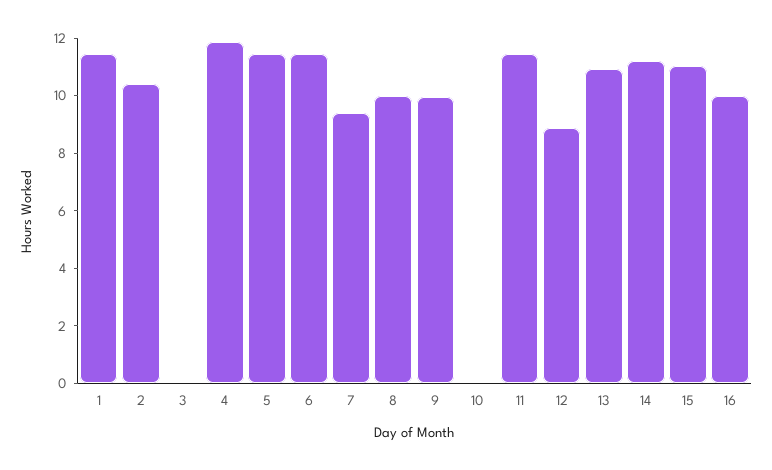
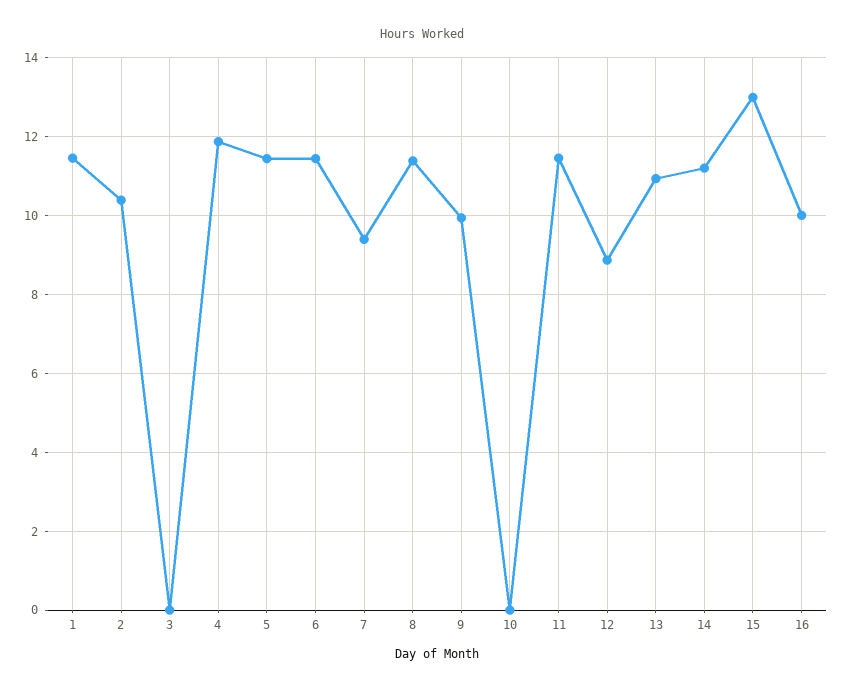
8: 10 -> 11.4
15: 11 -> 13

